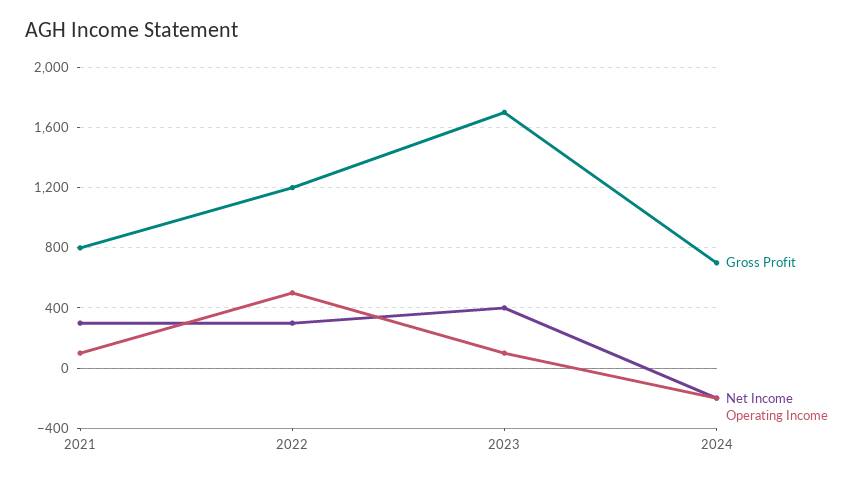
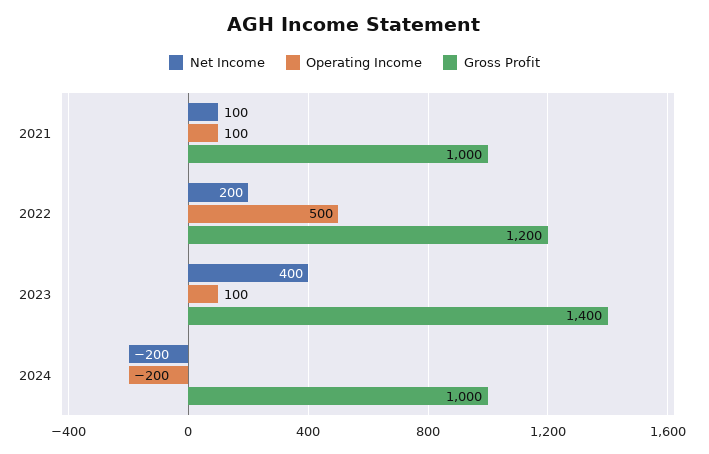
Gross Profit, 2021: 800 -> 1000
Net Income, 2021: 300 -> 100
Net Income, 2022: 300 -> 200
Gross Profit, 2023: 1700 -> 1400
Gross Profit, 2024: 700 -> 1000

